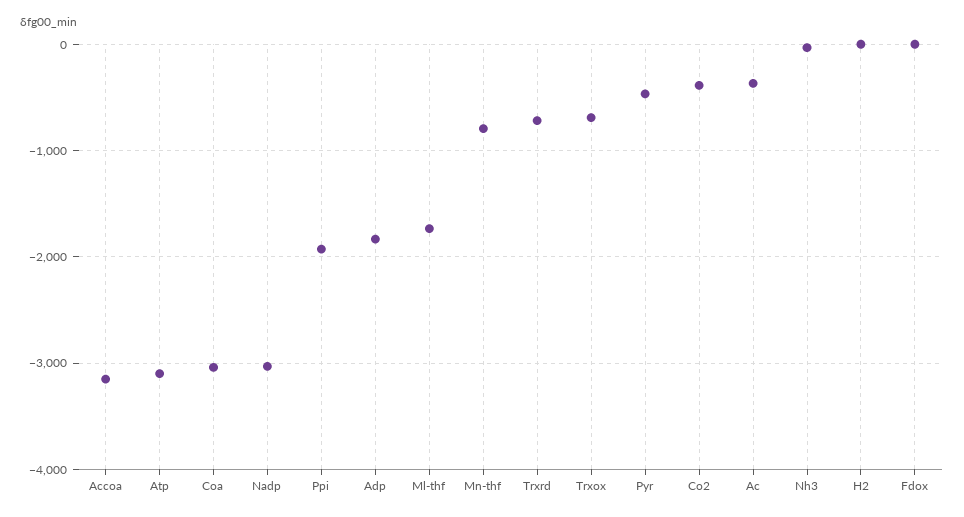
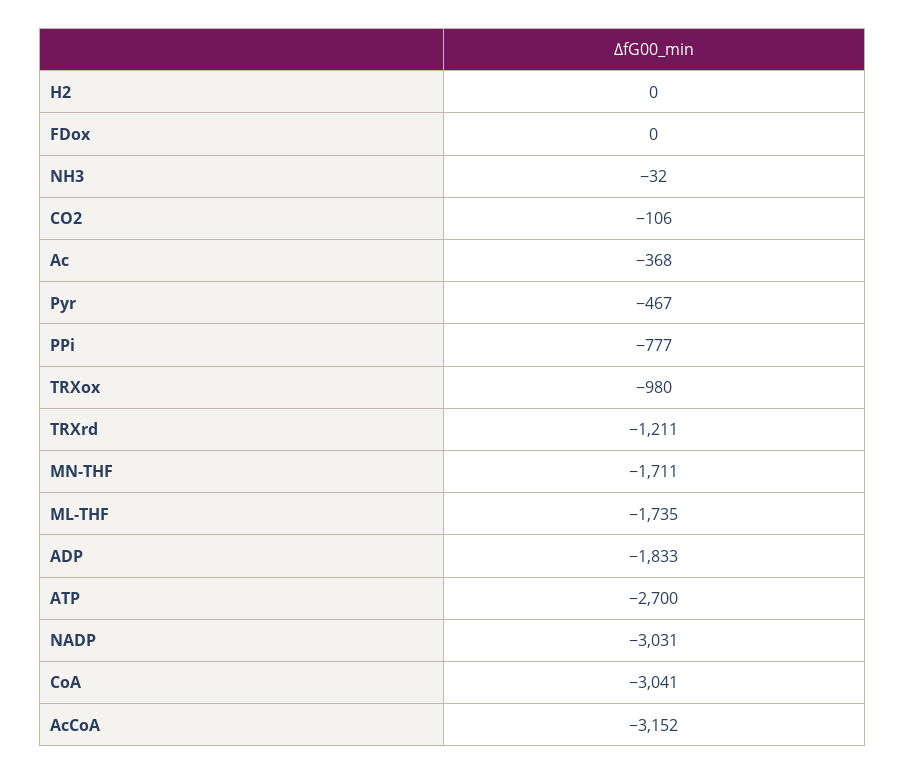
Atp: -3100 -> -2700
Ppi: -1900 -> -777
Mn-thf: -800 -> -1711
Trxrd: -700 -> -1211
Trxox: -700 -> -980
Co2: -400 -> -106

